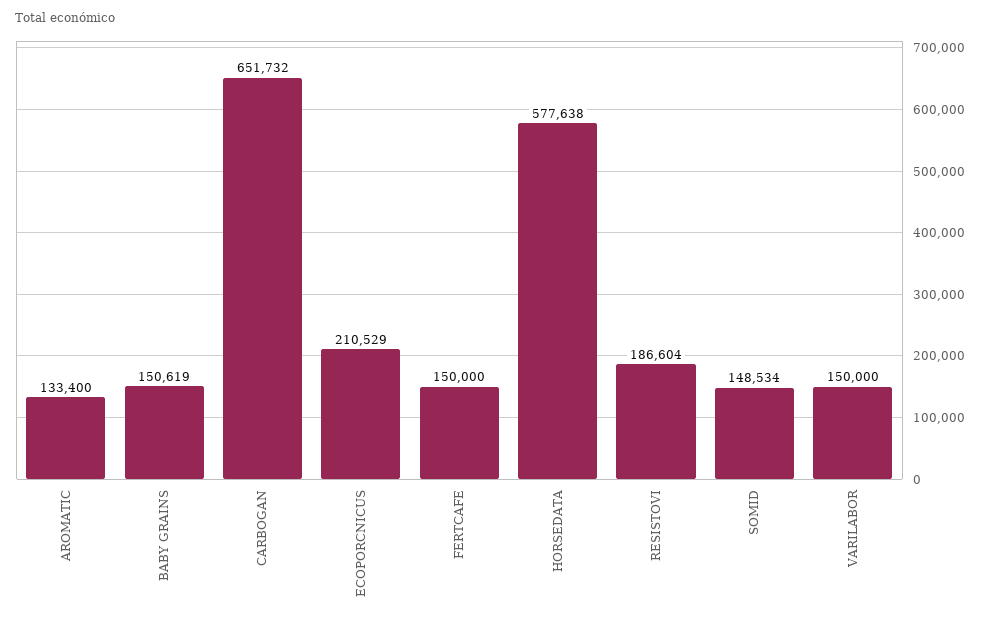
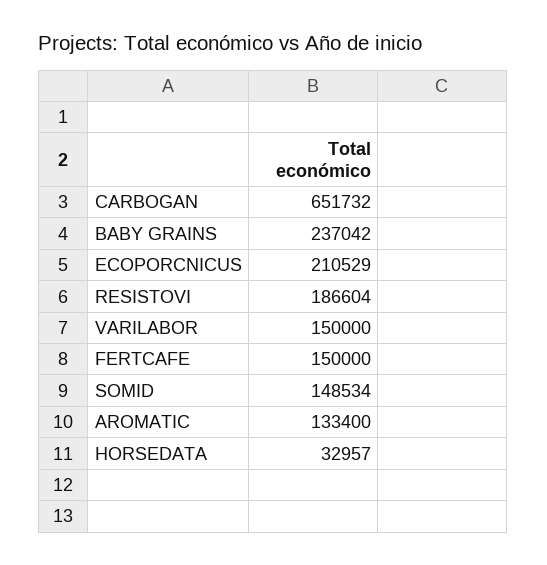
BABY GRAINS: 150619 -> 237042
HORSEDATA: 577638 -> 32957

